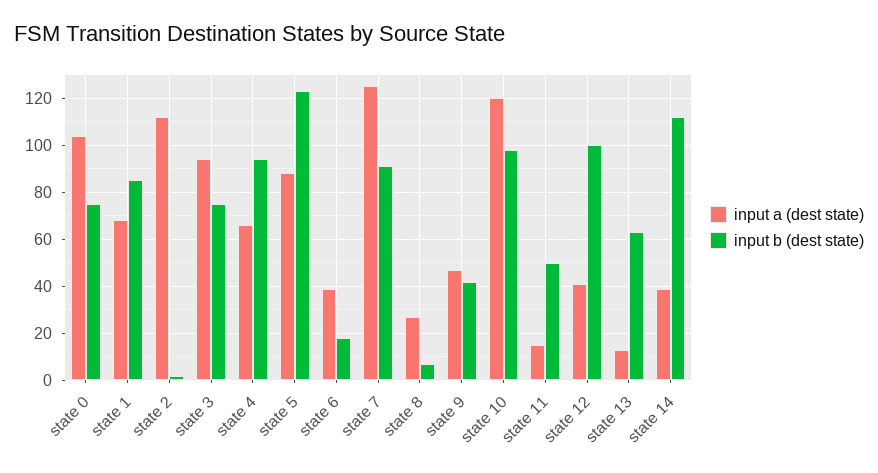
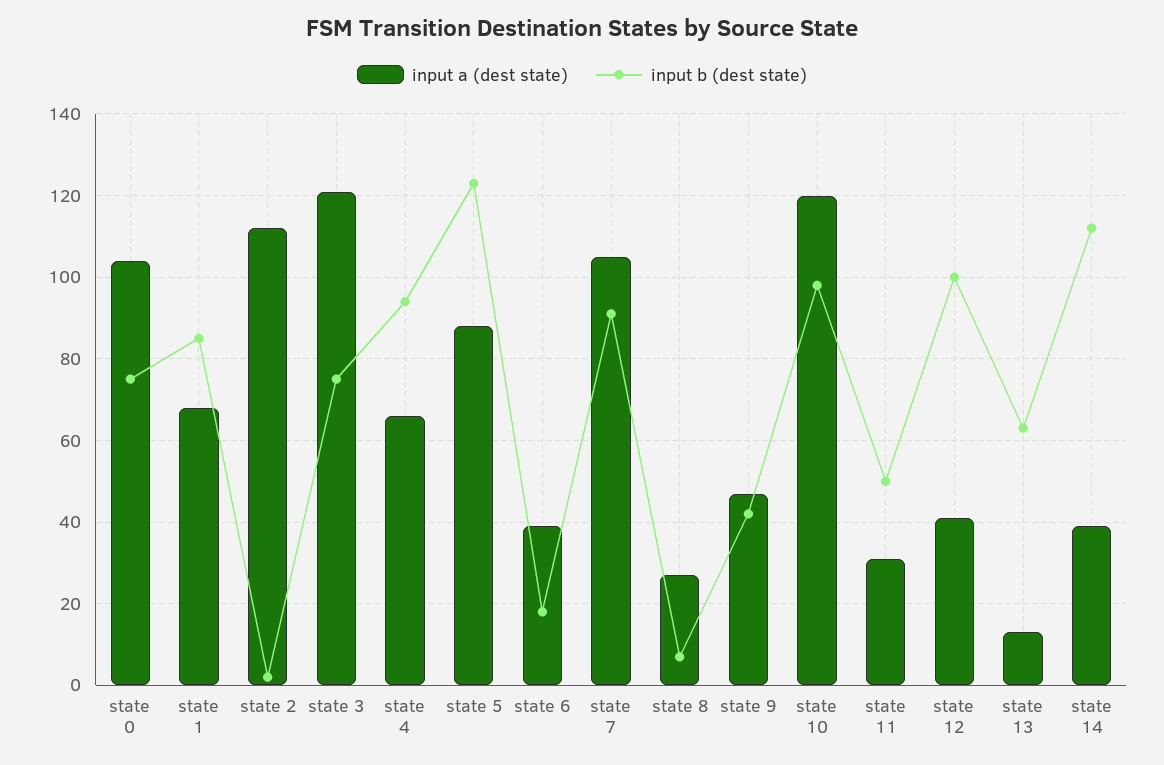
input a (dest state), state 3: 95 -> 120
input a (dest state), state 7: 125 -> 105
input a (dest state), state 11: 15 -> 30

